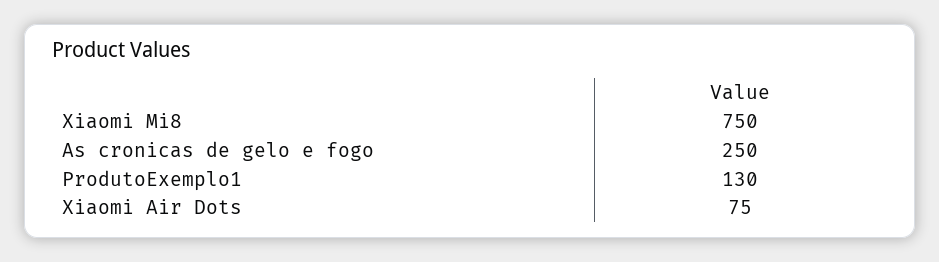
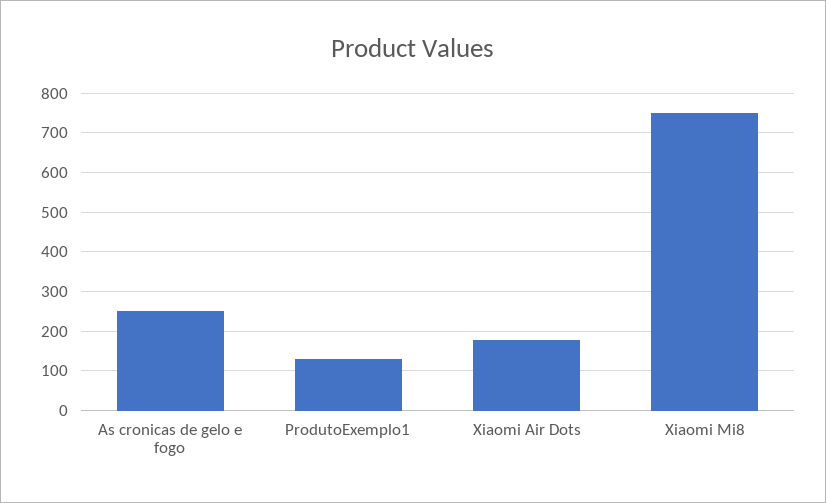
Xiaomi Air Dots: 75 -> 180

